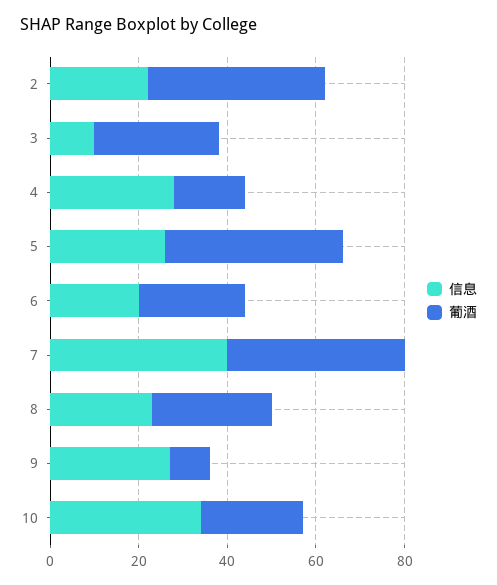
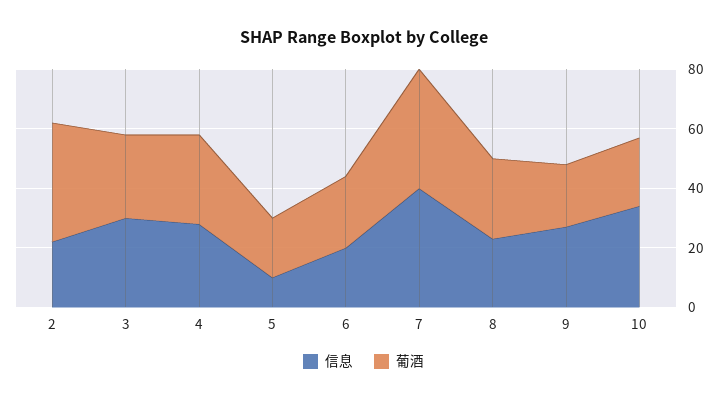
信息, 3: 10 -> 30
葡酒, 4: 15 -> 30
信息, 5: 25 -> 10
葡酒, 5: 40 -> 20
葡酒, 9: 10 -> 20

